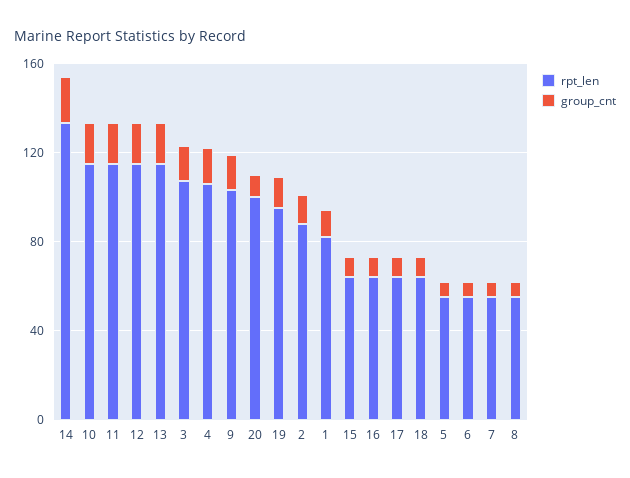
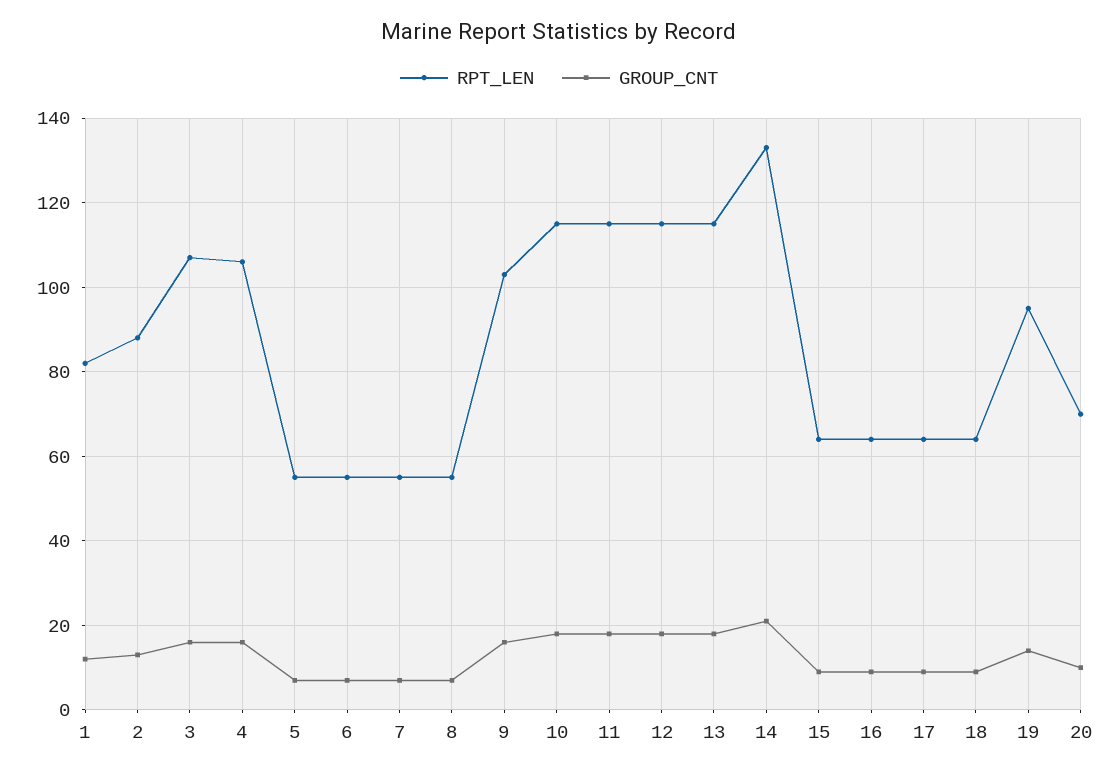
rpt_len, 20: 100 -> 70

